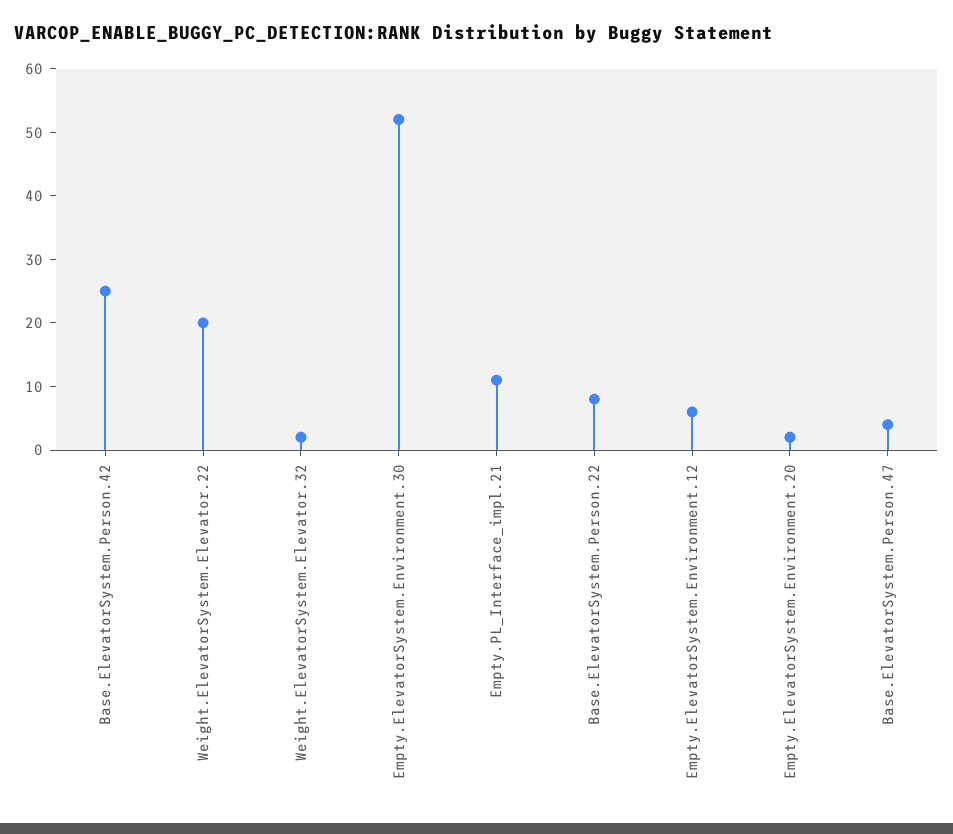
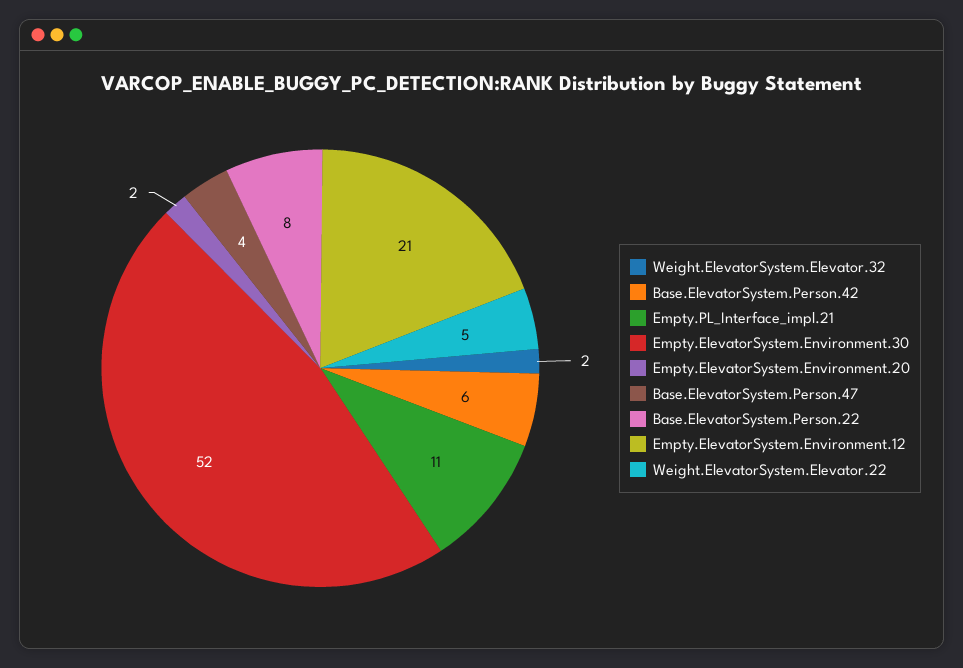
Base.ElevatorSystem.Person.42: 25 -> 6
Weight.ElevatorSystem.Elevator.22: 20 -> 5
Empty.ElevatorSystem.Environment.12: 5 -> 21

